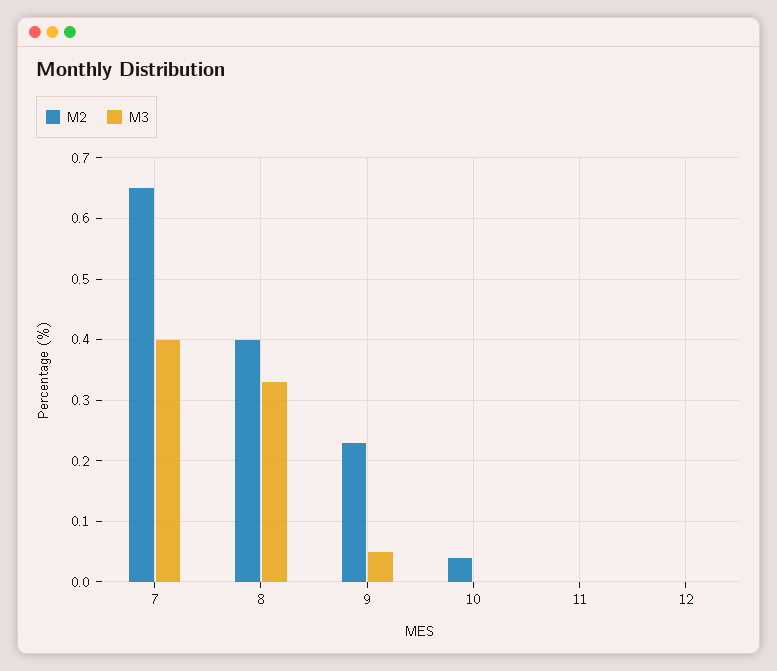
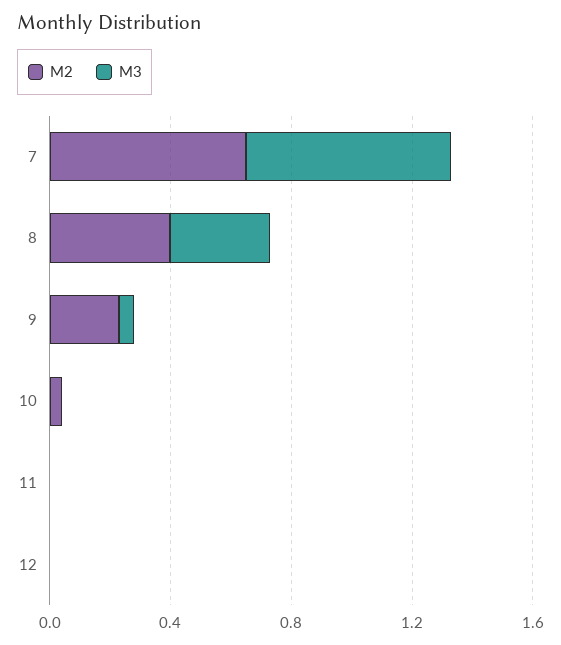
M3, 7: 0.4 -> 0.7

